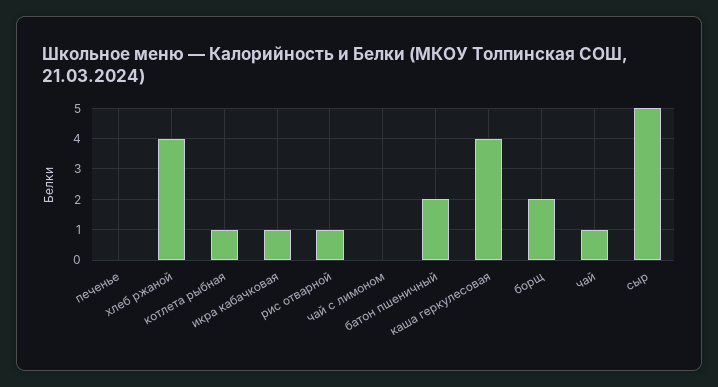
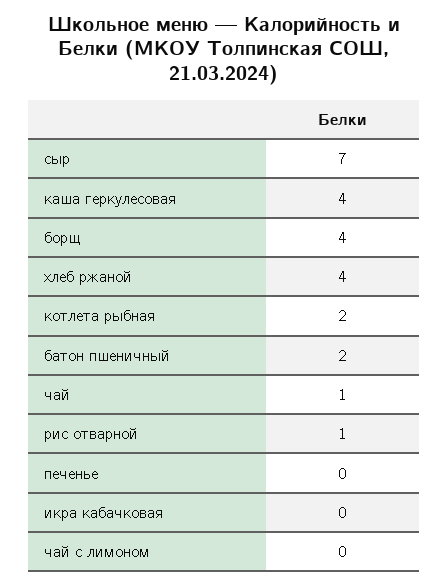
котлета рыбная: 1 -> 2
икра кабачковая: 1 -> 0
борщ: 2 -> 4
сыр: 5 -> 7

